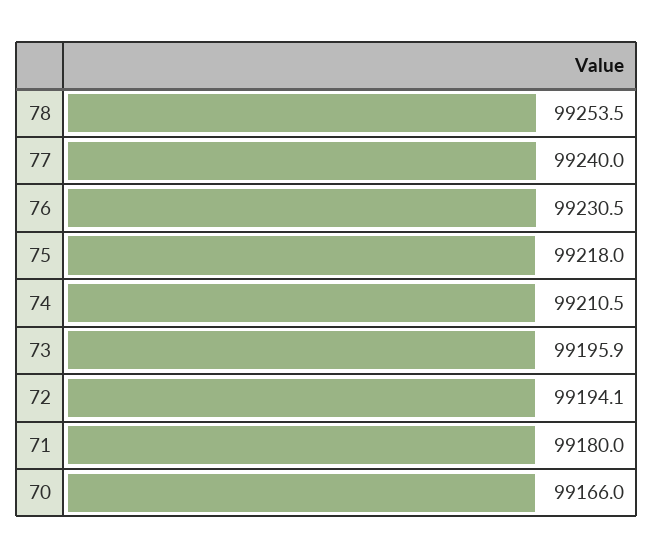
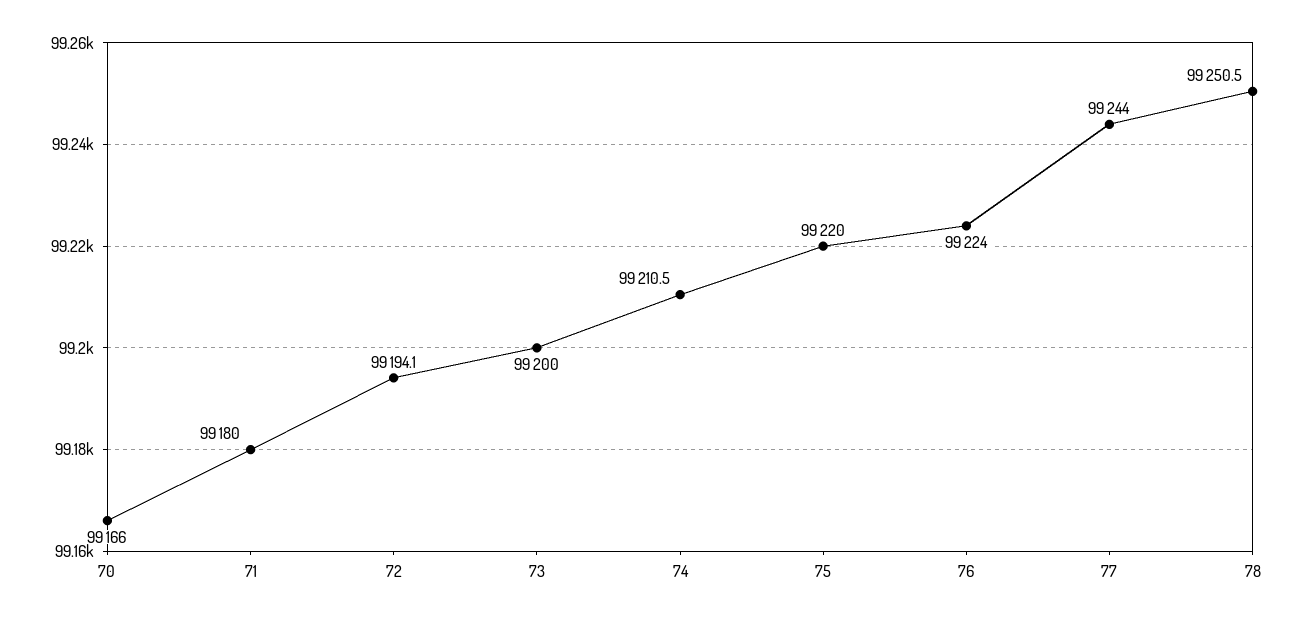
78: 99253.5 -> 99250.5
77: 99240 -> 99244
76: 99230.5 -> 99224
75: 99218 -> 99220
73: 99195.9 -> 99200

